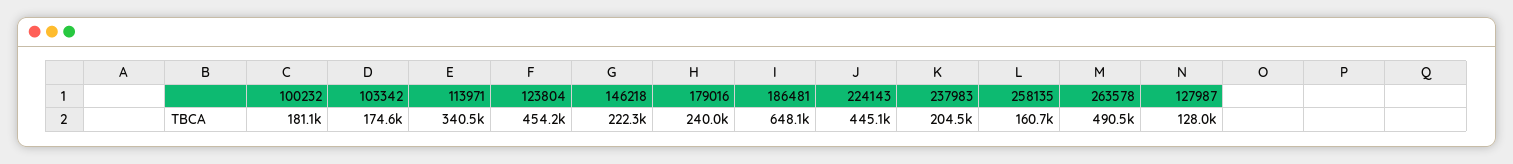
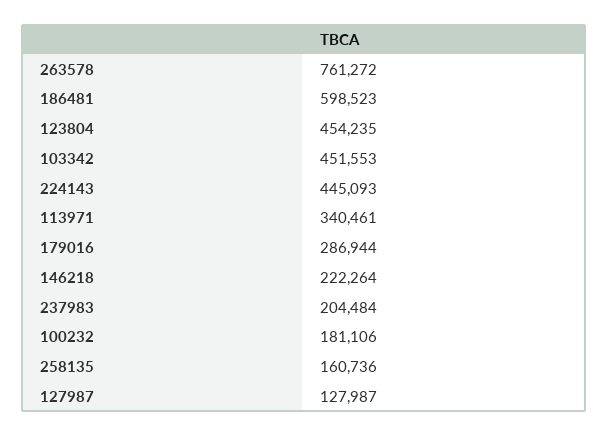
103342: 174600 -> 451553
179016: 240000 -> 286944
186481: 648100 -> 598523
263578: 490500 -> 761272

